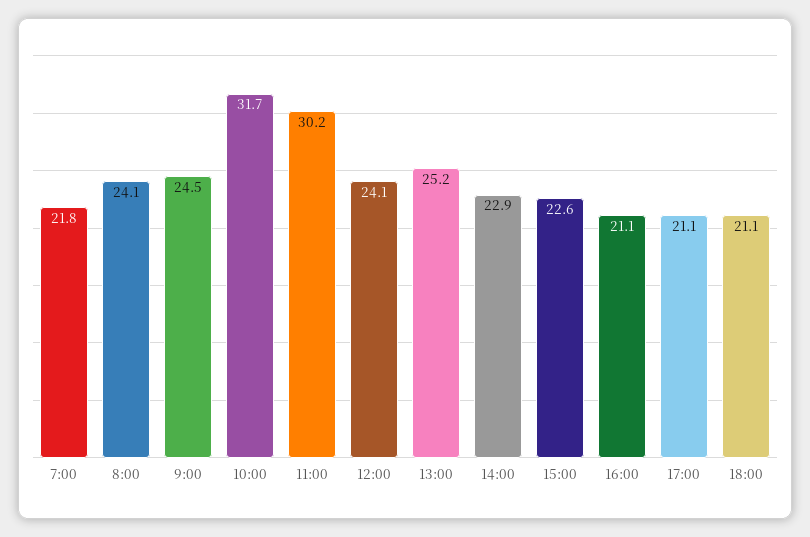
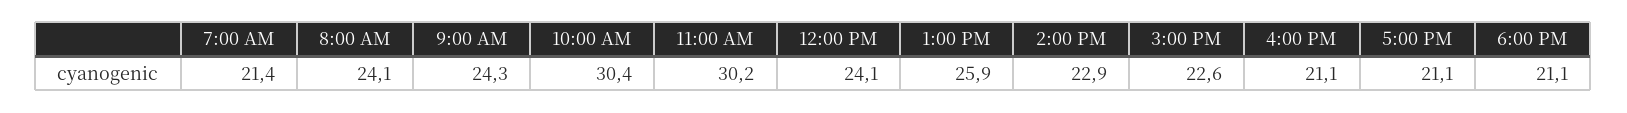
7:00: 21.8 -> 21.4
9:00: 24.5 -> 24.3
10:00: 31.7 -> 30.4
13:00: 25.2 -> 25.9

